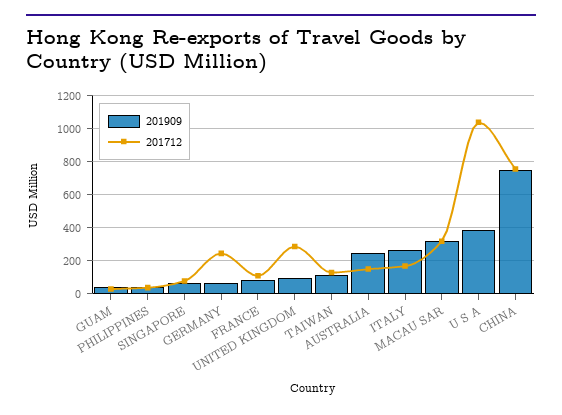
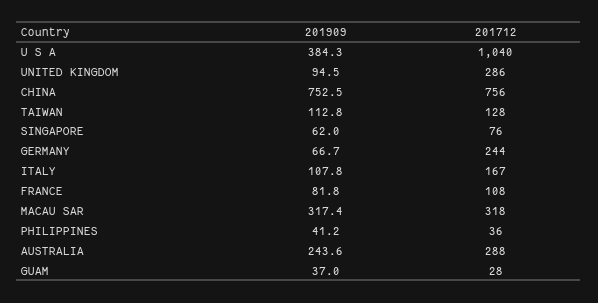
201712, AUSTRALIA: 150 -> 288
201909, ITALY: 250 -> 107.8

